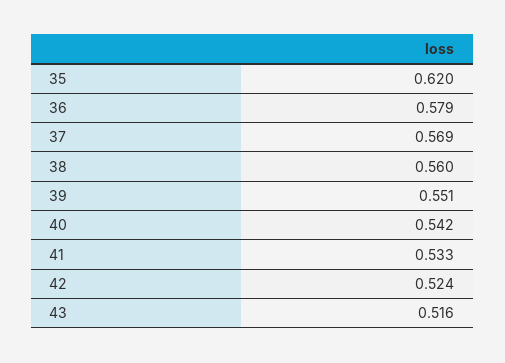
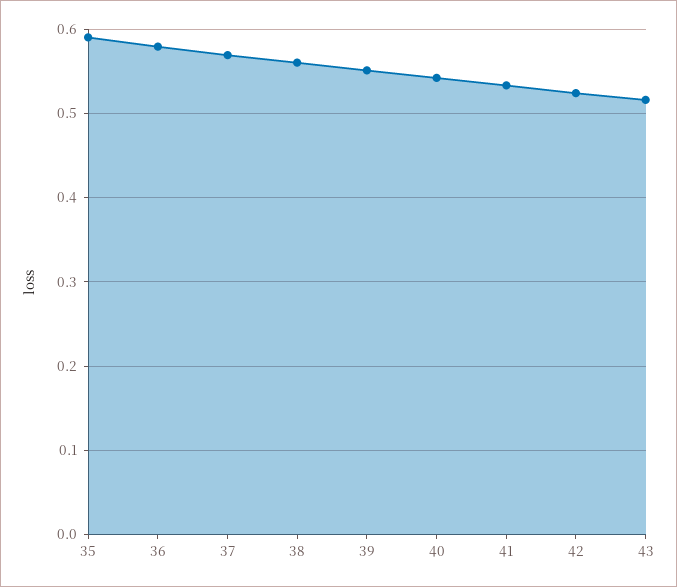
35: 0.62 -> 0.59

